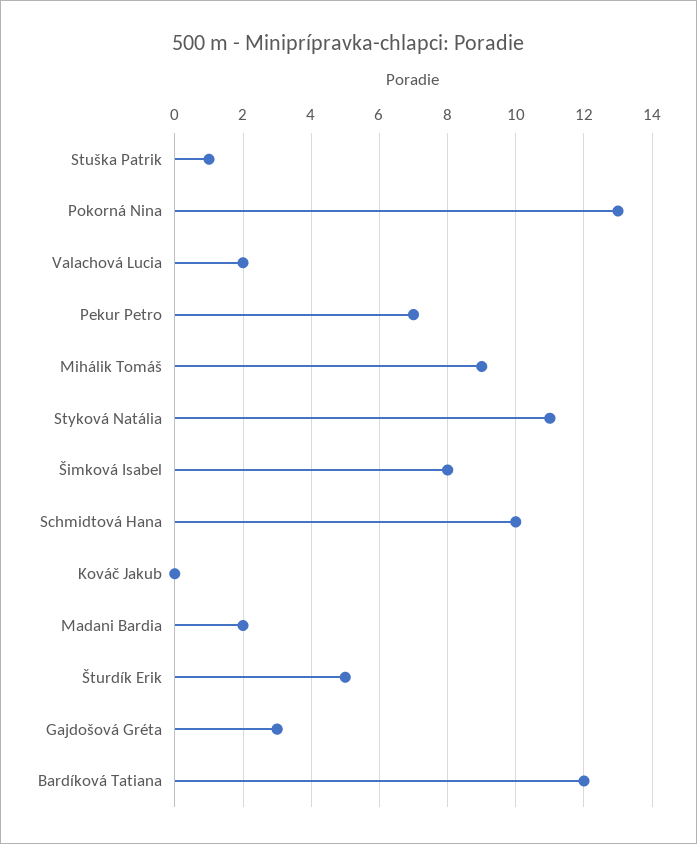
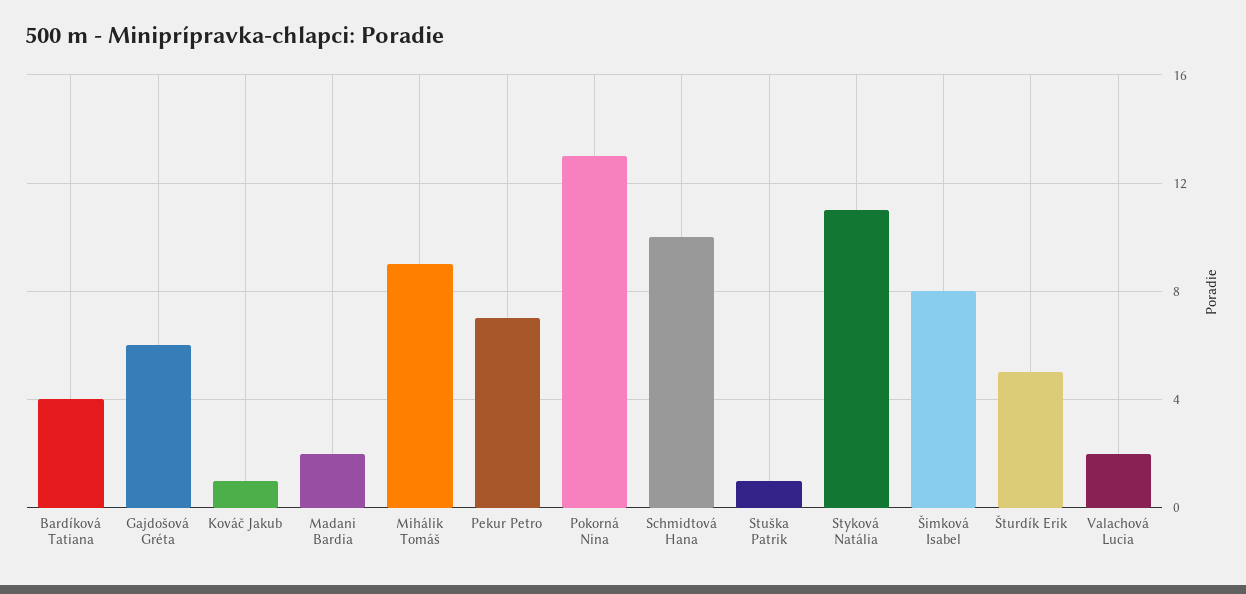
Kováč Jakub: 0 -> 1
Gajdošová Gréta: 3 -> 6
Bardíková Tatiana: 12 -> 4

